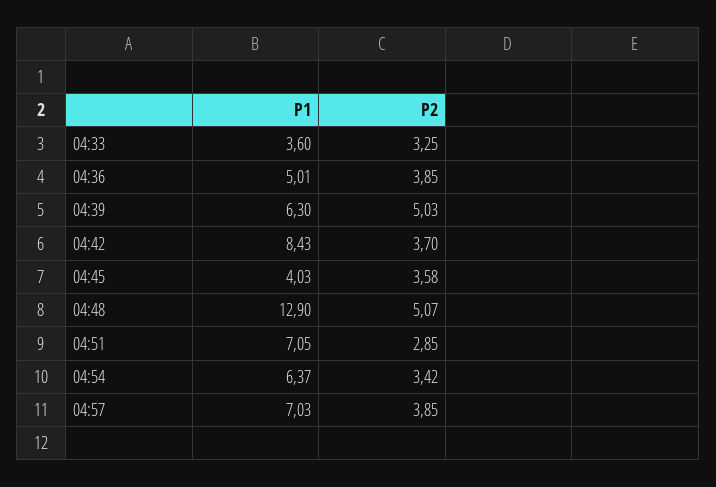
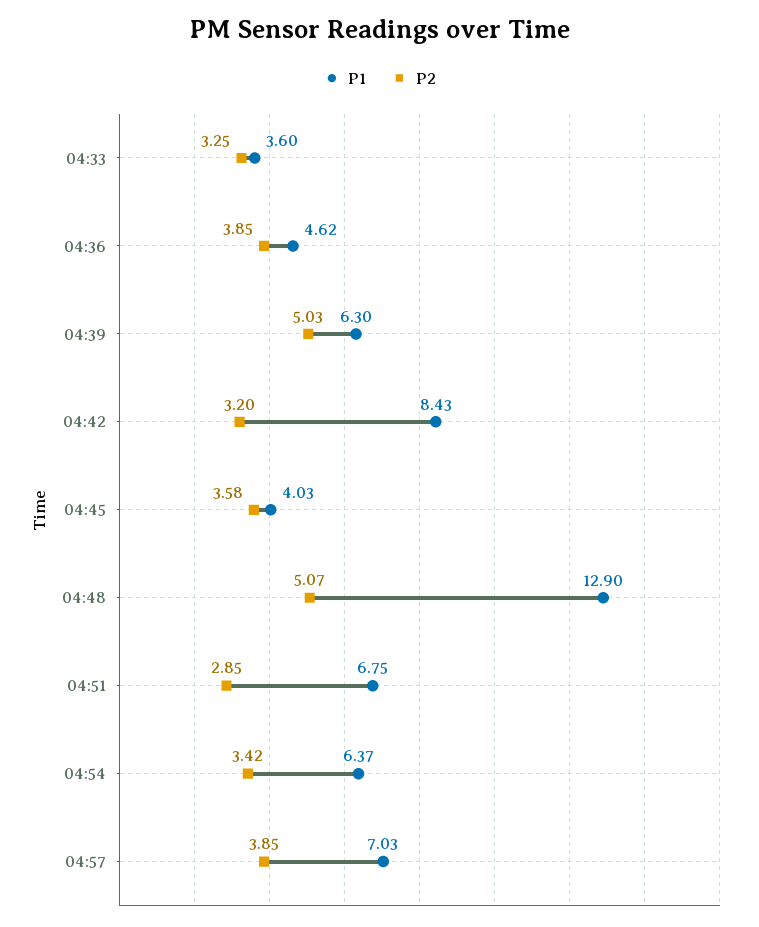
P1, 04:36: 5.01 -> 4.62
P2, 04:42: 3.7 -> 3.2
P1, 04:51: 7.05 -> 6.75

